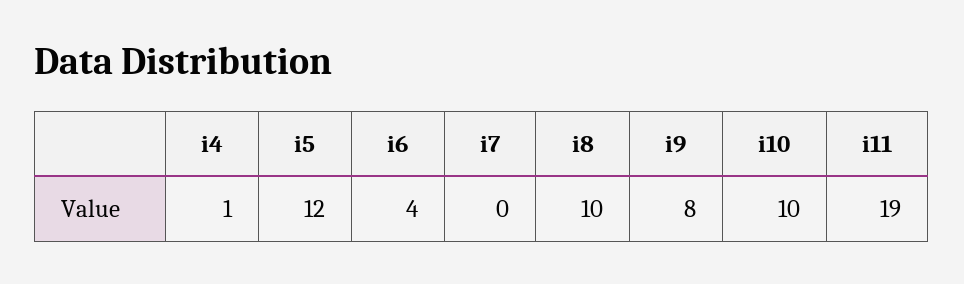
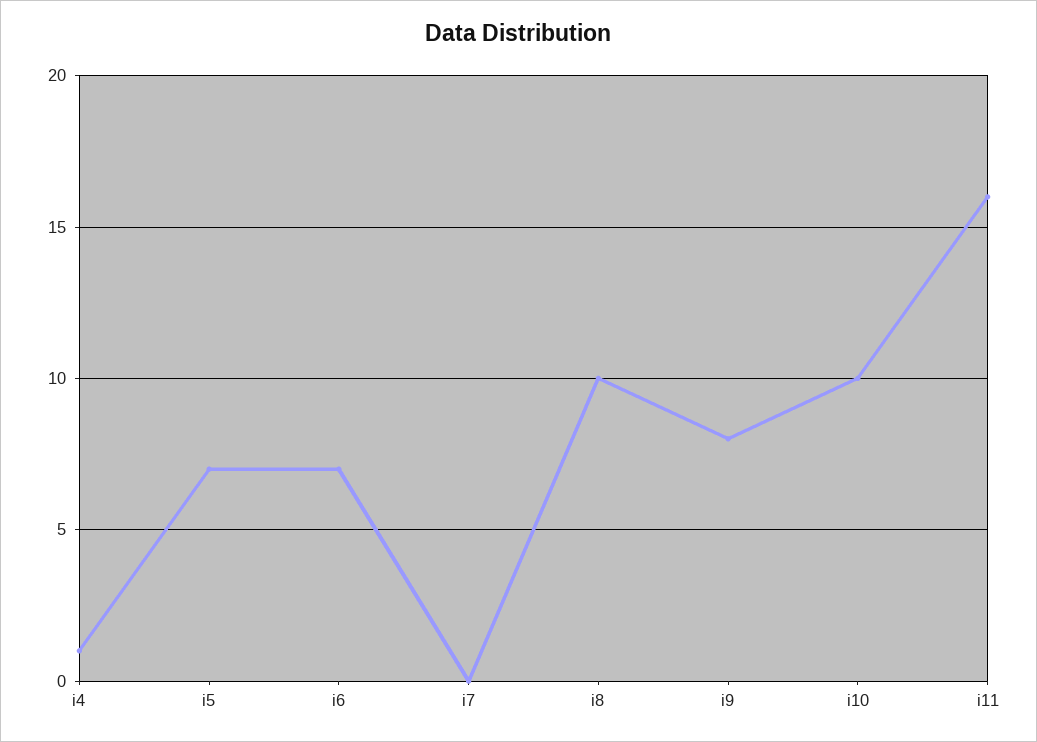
i5: 12 -> 7
i6: 4 -> 7
i11: 19 -> 16

